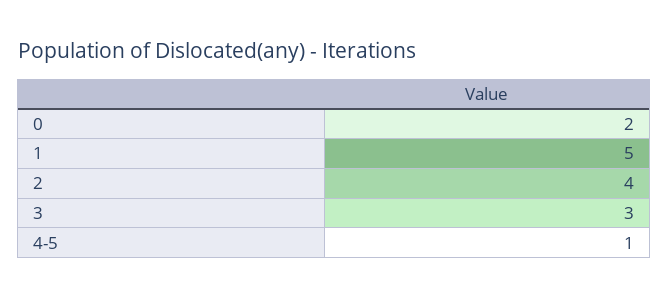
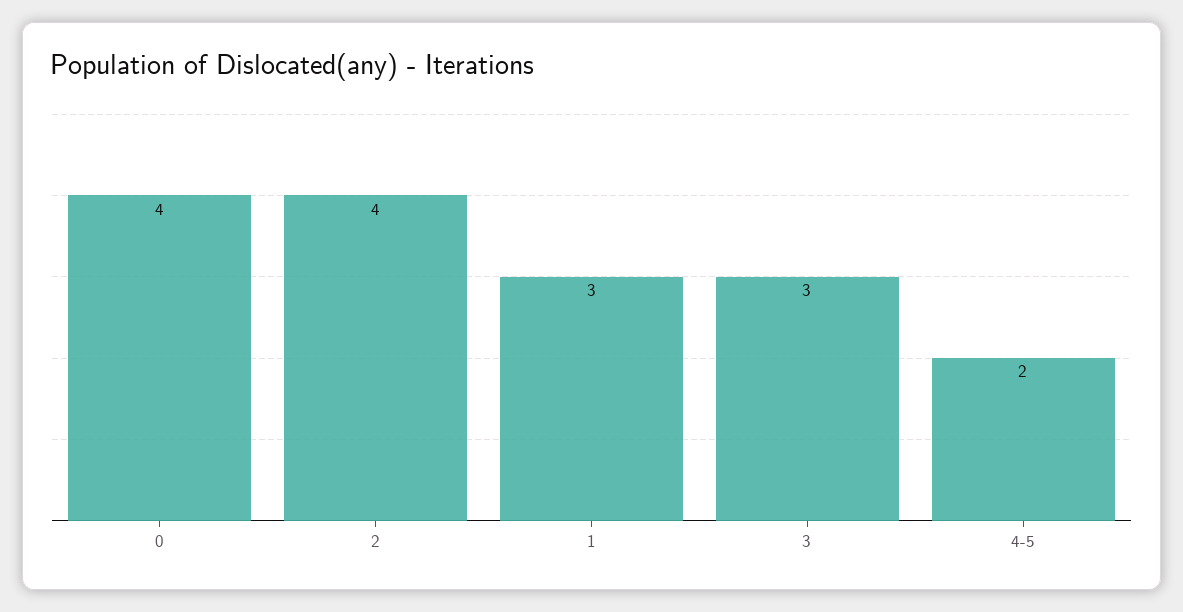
0: 2 -> 4
1: 5 -> 3
4-5: 1 -> 2

